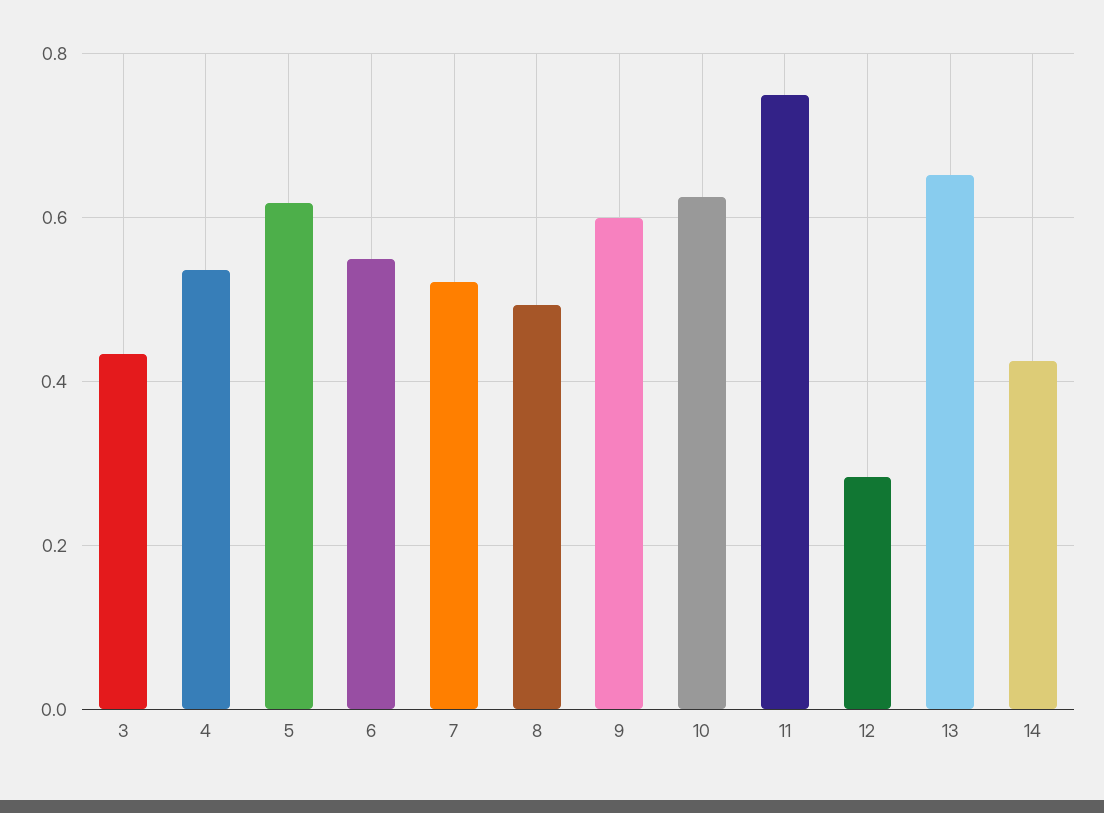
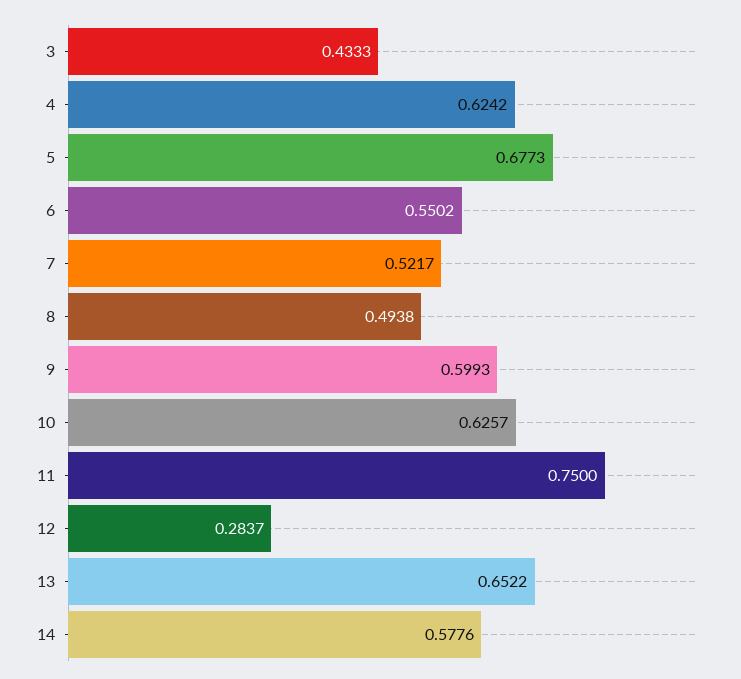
4: 0.54 -> 0.6242
5: 0.62 -> 0.6773
14: 0.42 -> 0.5776

